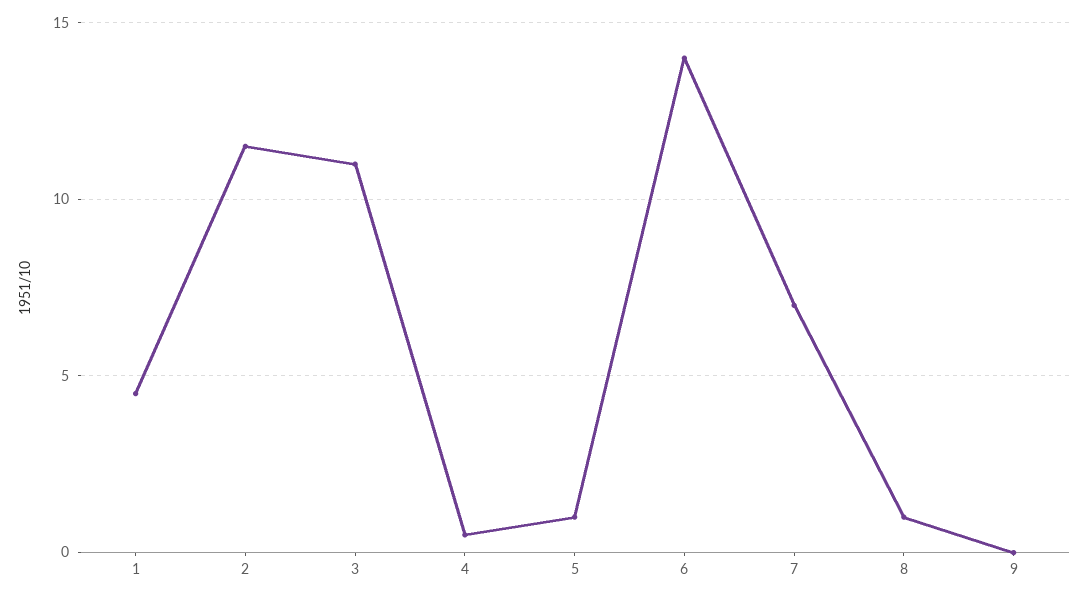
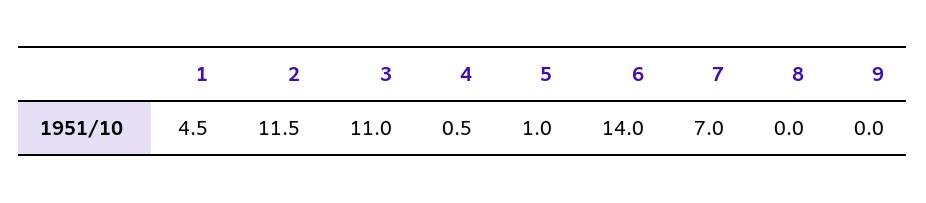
8: 1 -> 0

